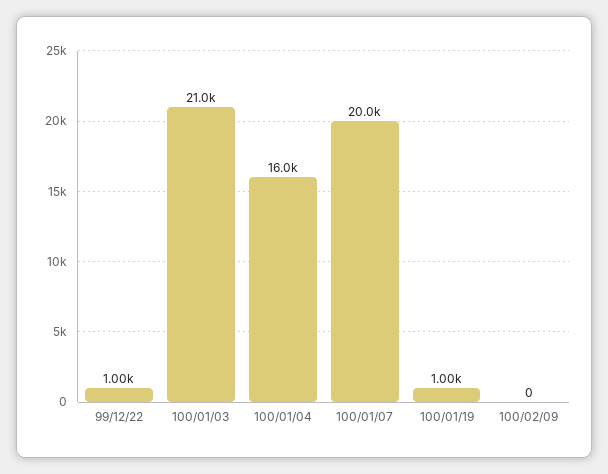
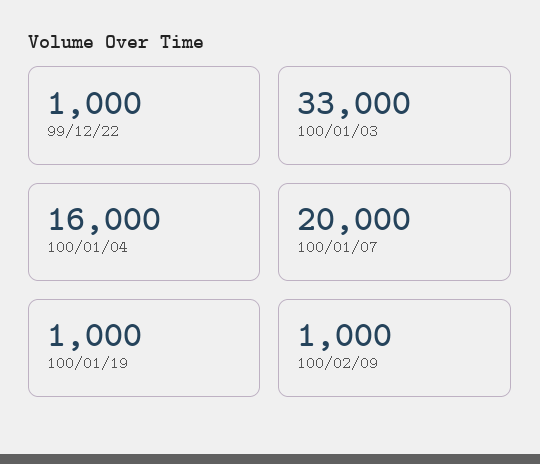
100/01/03: 21000 -> 33000
100/02/09: 0 -> 1000

